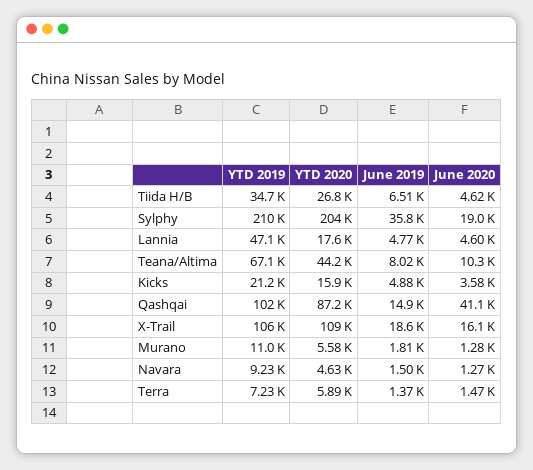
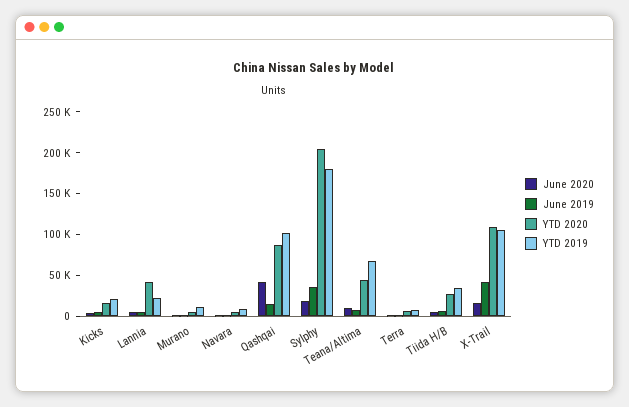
YTD 2019, Sylphy: 210000 -> 180000
YTD 2019, Lannia: 47100 -> 20000
YTD 2020, Lannia: 17600 -> 40000
June 2019, X-Trail: 18600 -> 40000

